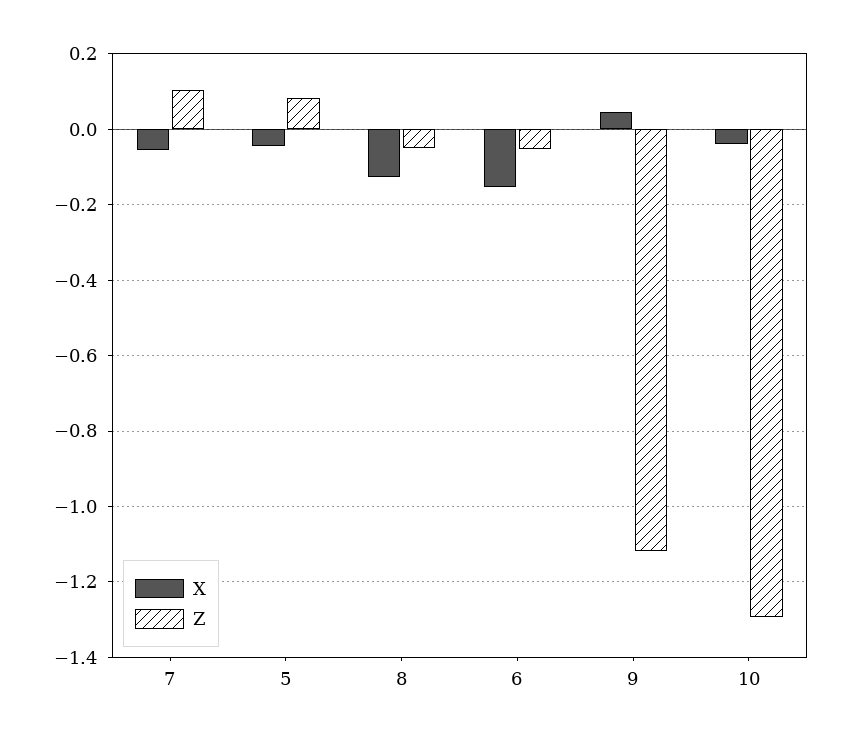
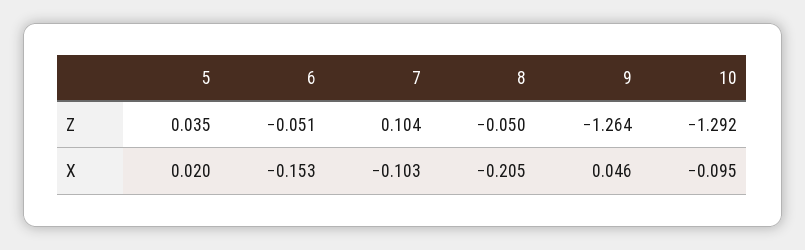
X, 7: -0.06 -> -0.103
X, 5: -0.04 -> 0.02
Z, 5: 0.08 -> 0.035
X, 8: -0.12 -> -0.205
Z, 9: -1.12 -> -1.264
X, 10: -0.04 -> -0.095

